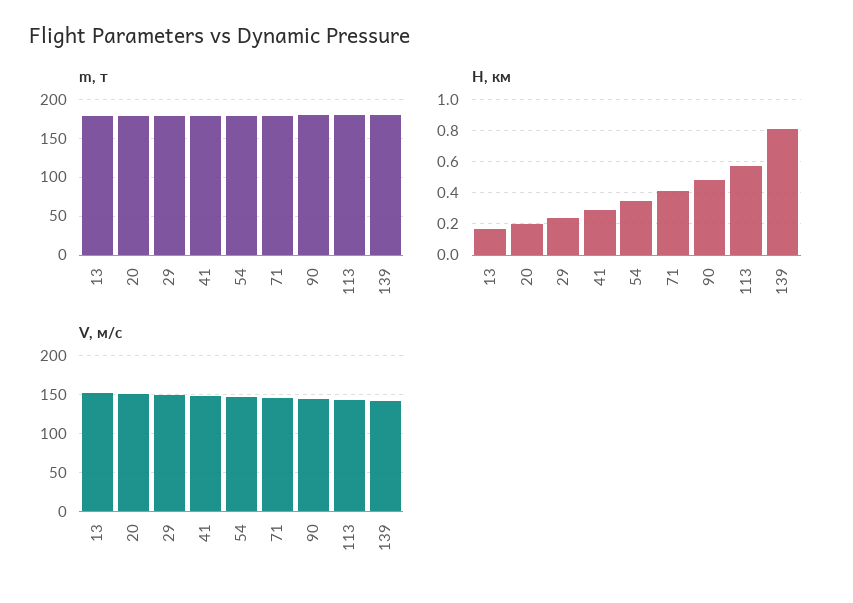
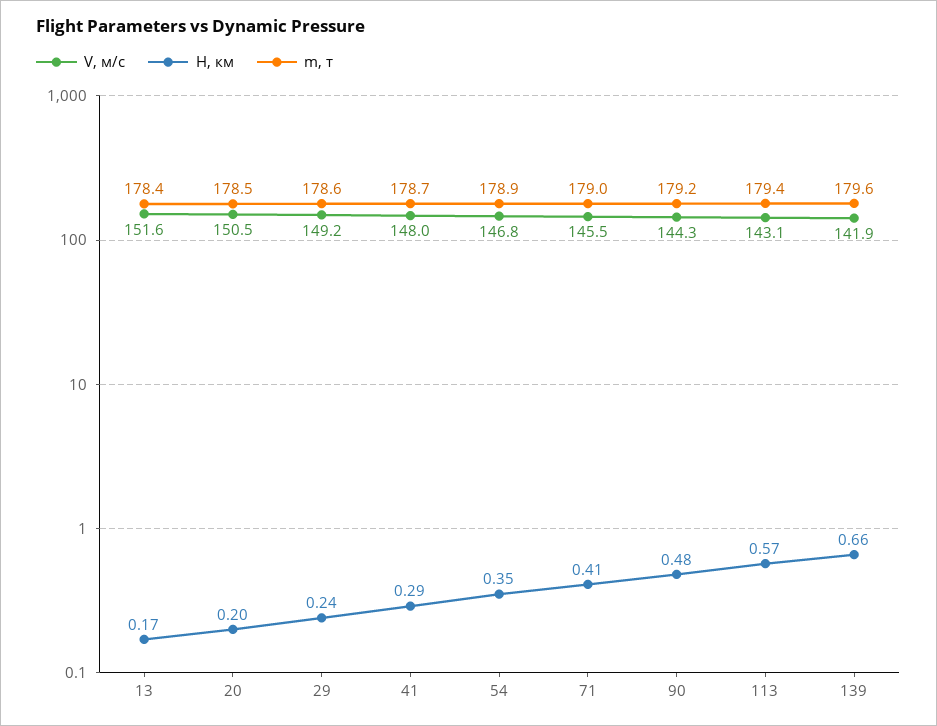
H, км, 139: 0.8 -> 0.66

